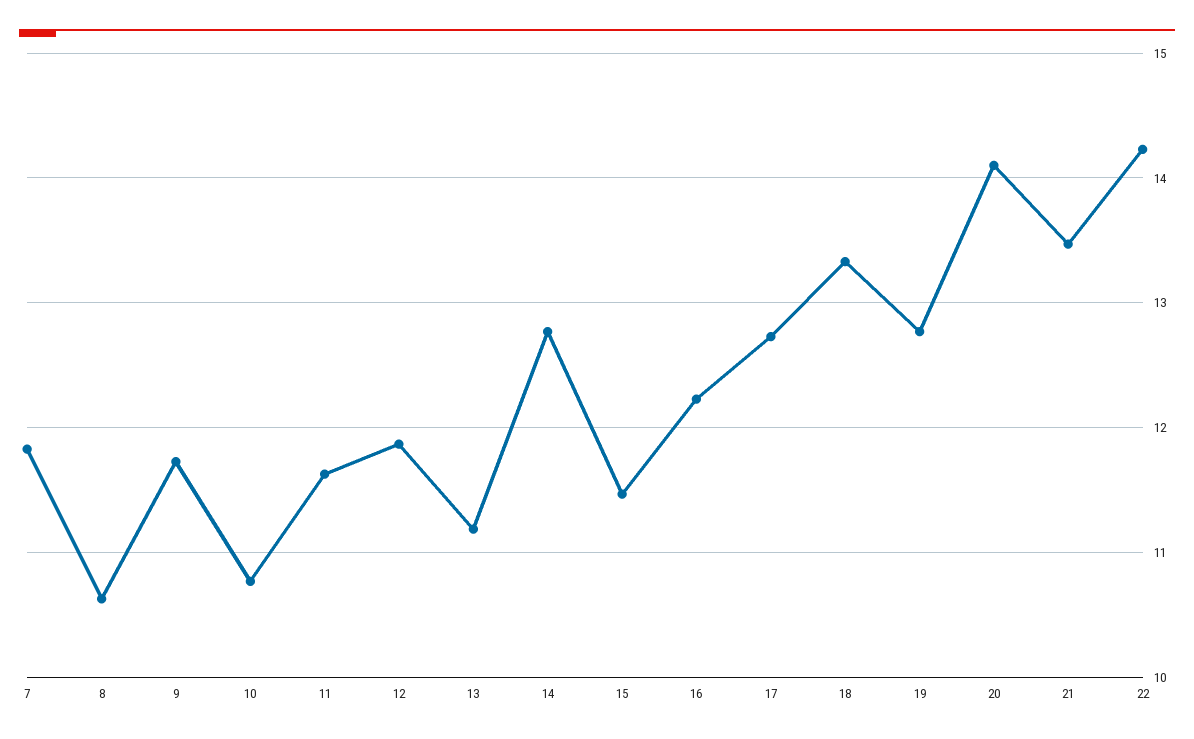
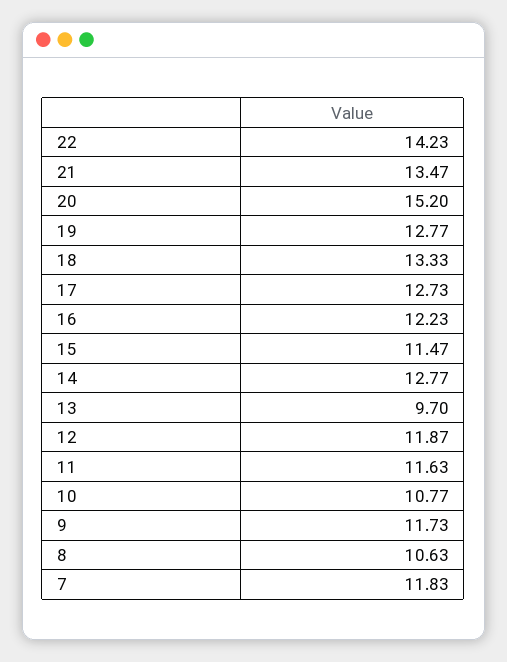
13: 11.2 -> 9.7
20: 14.1 -> 15.2

